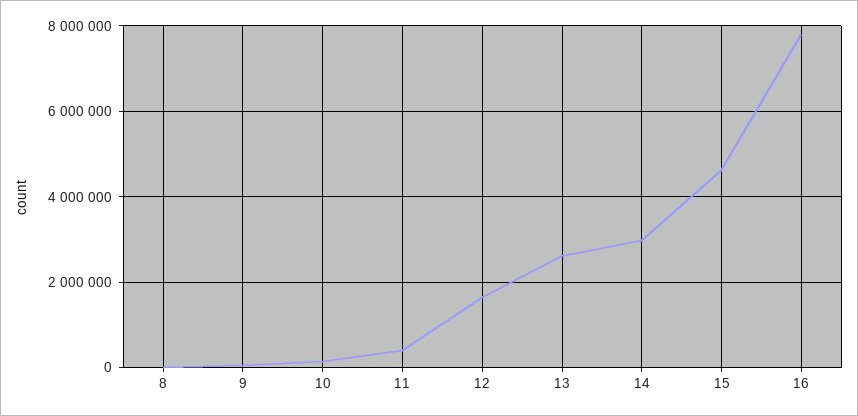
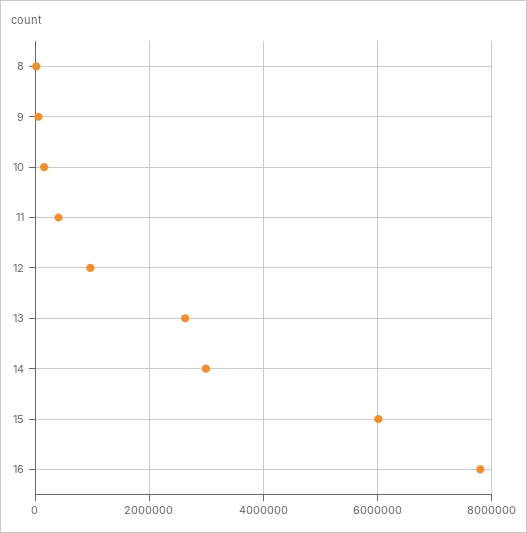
12: 1600000 -> 1000000
15: 4600000 -> 6000000

